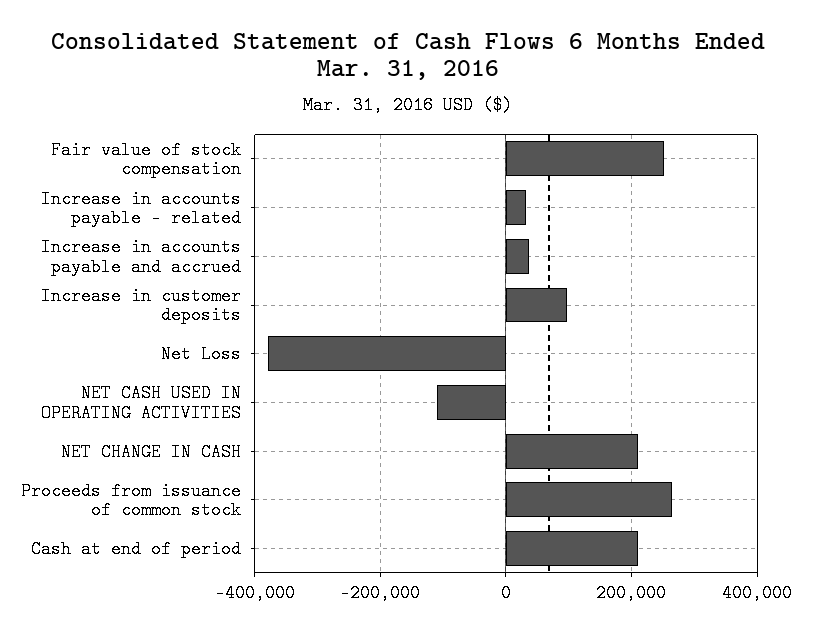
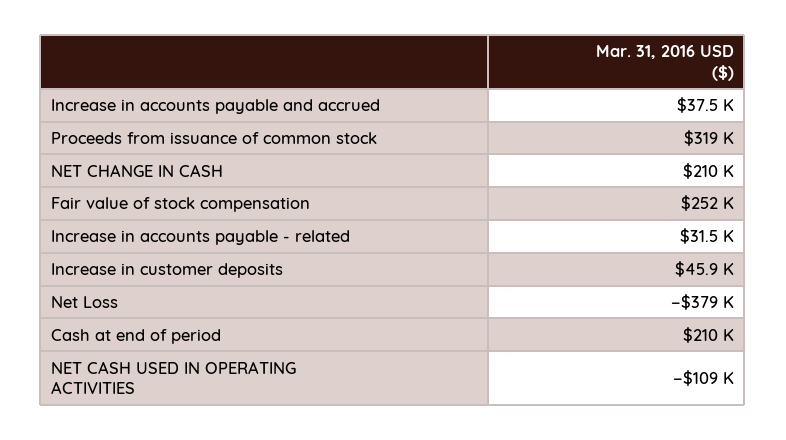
Increase in customer deposits: 100000 -> 45900
Proceeds from issuance of common stock: 260000 -> 319000

